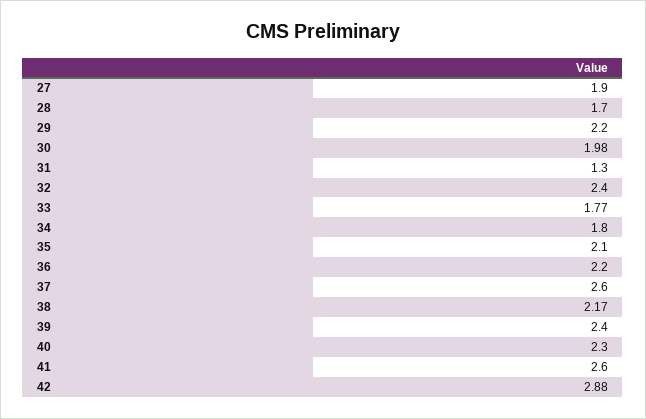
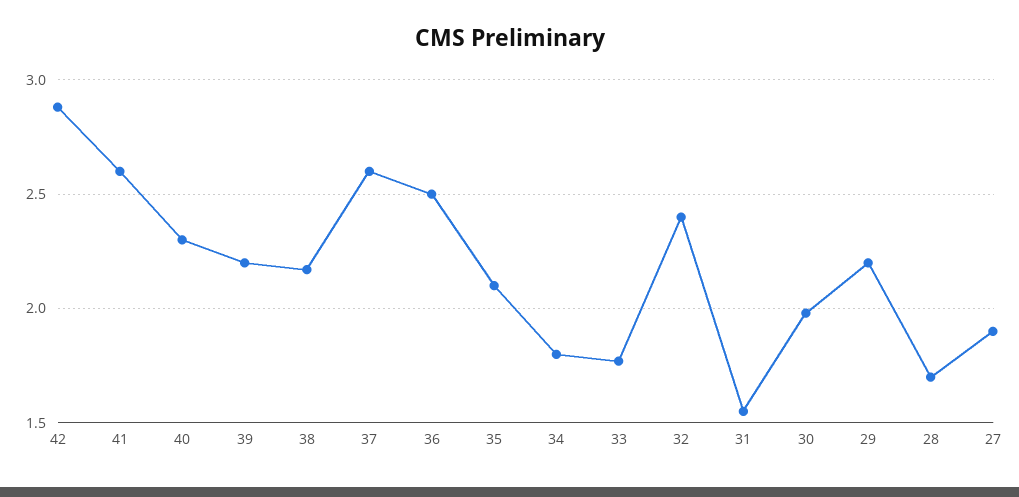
31: 1.3 -> 1.55
36: 2.2 -> 2.5
39: 2.4 -> 2.2

